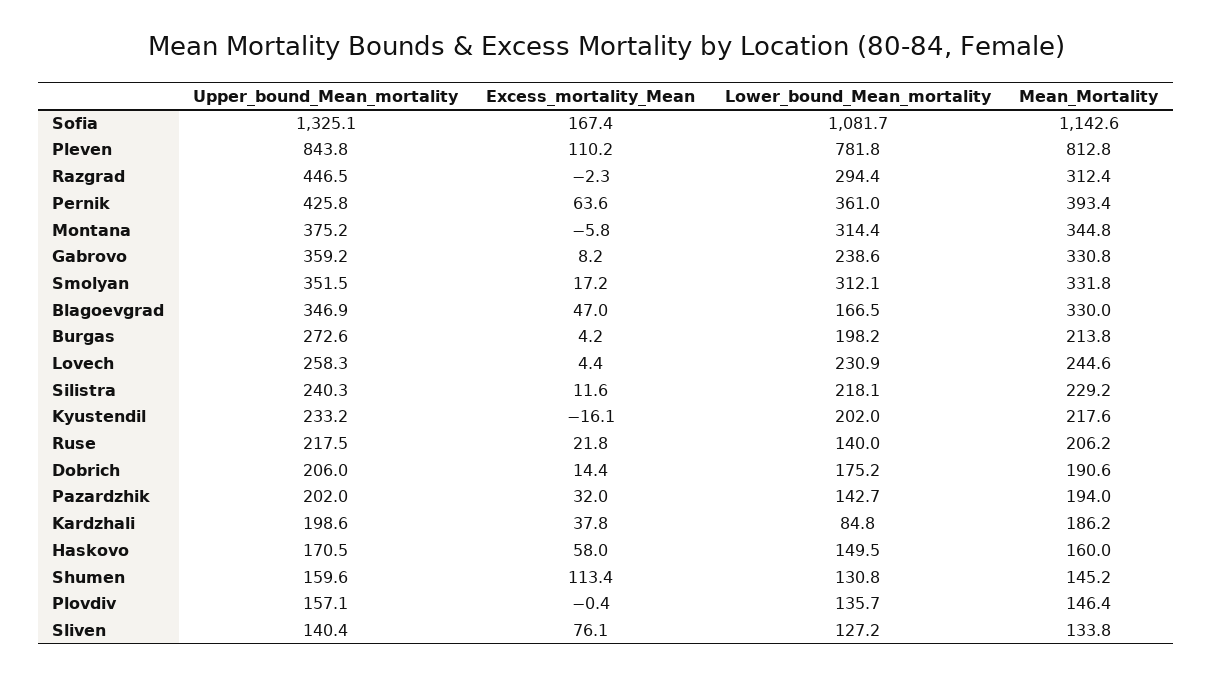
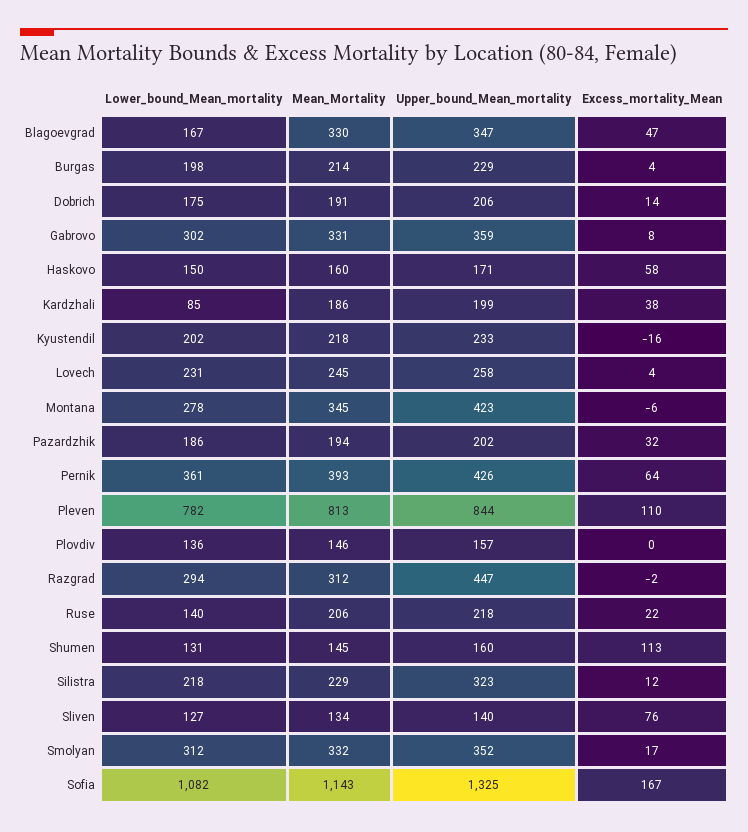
Upper_bound_Mean_mortality, Montana: 375.2 -> 423
Lower_bound_Mean_mortality, Montana: 314.4 -> 278
Lower_bound_Mean_mortality, Gabrovo: 238.6 -> 302
Upper_bound_Mean_mortality, Burgas: 272.6 -> 229
Upper_bound_Mean_mortality, Silistra: 240.3 -> 323
Lower_bound_Mean_mortality, Pazardzhik: 142.7 -> 186

